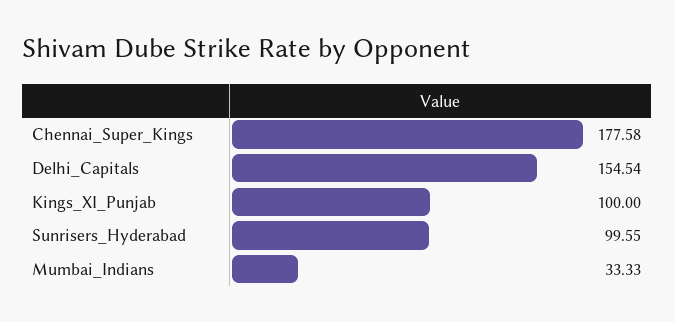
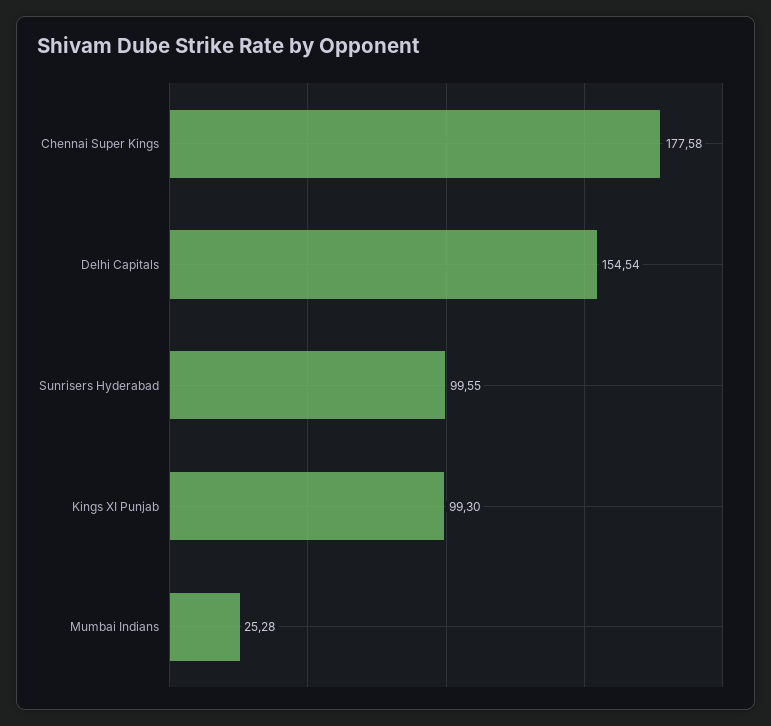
Kings_XI_Punjab: 100 -> 99.3
Mumbai_Indians: 33.33 -> 25.28

